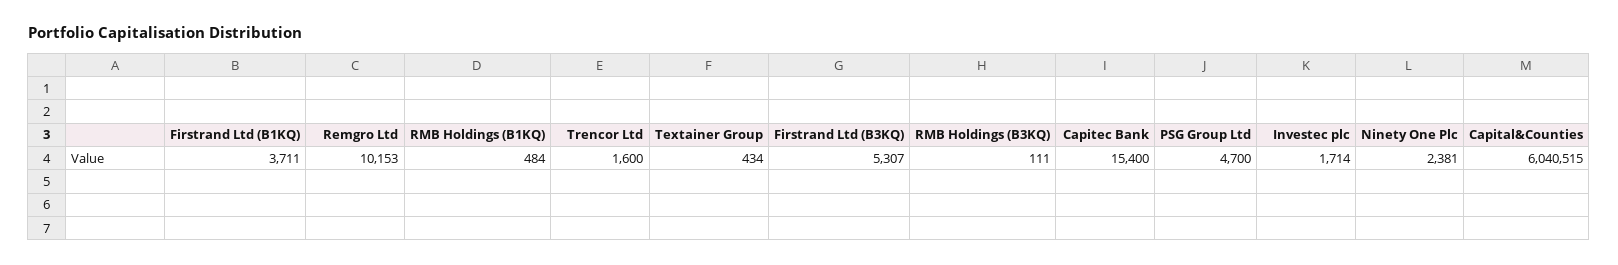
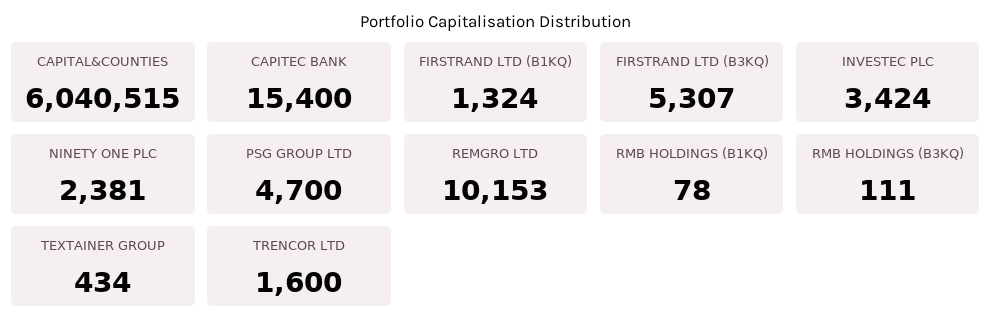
Firstrand Ltd (B1KQ): 3711 -> 1324
RMB Holdings (B1KQ): 484 -> 78
Investec plc: 1714 -> 3424

